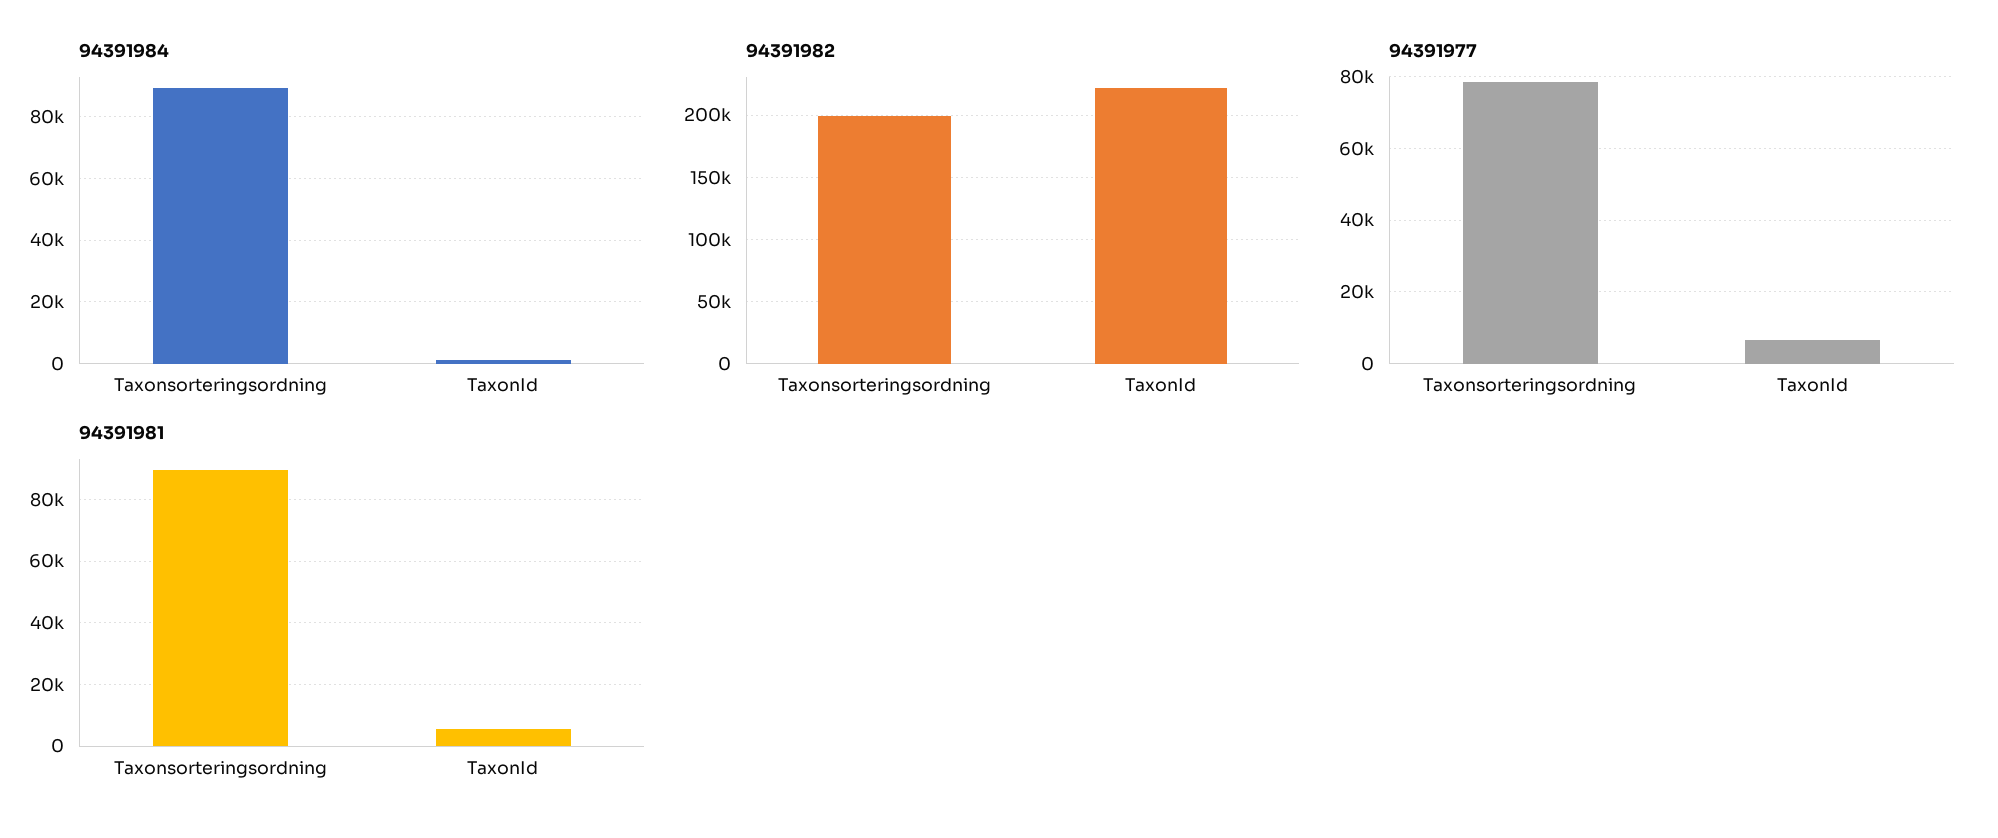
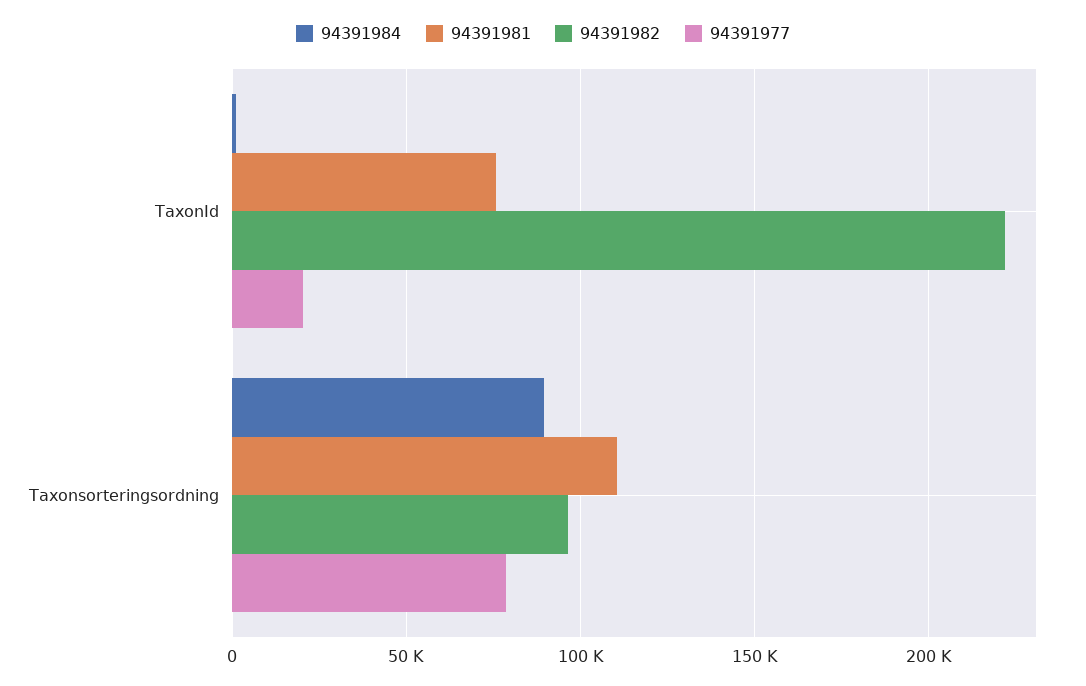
94391982, Taxonsorteringsordning: 200000 -> 95000
94391977, TaxonId: 6000 -> 20000
94391981, Taxonsorteringsordning: 90000 -> 110000
94391981, TaxonId: 6000 -> 75000

